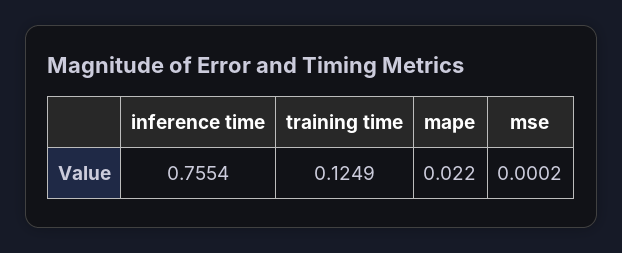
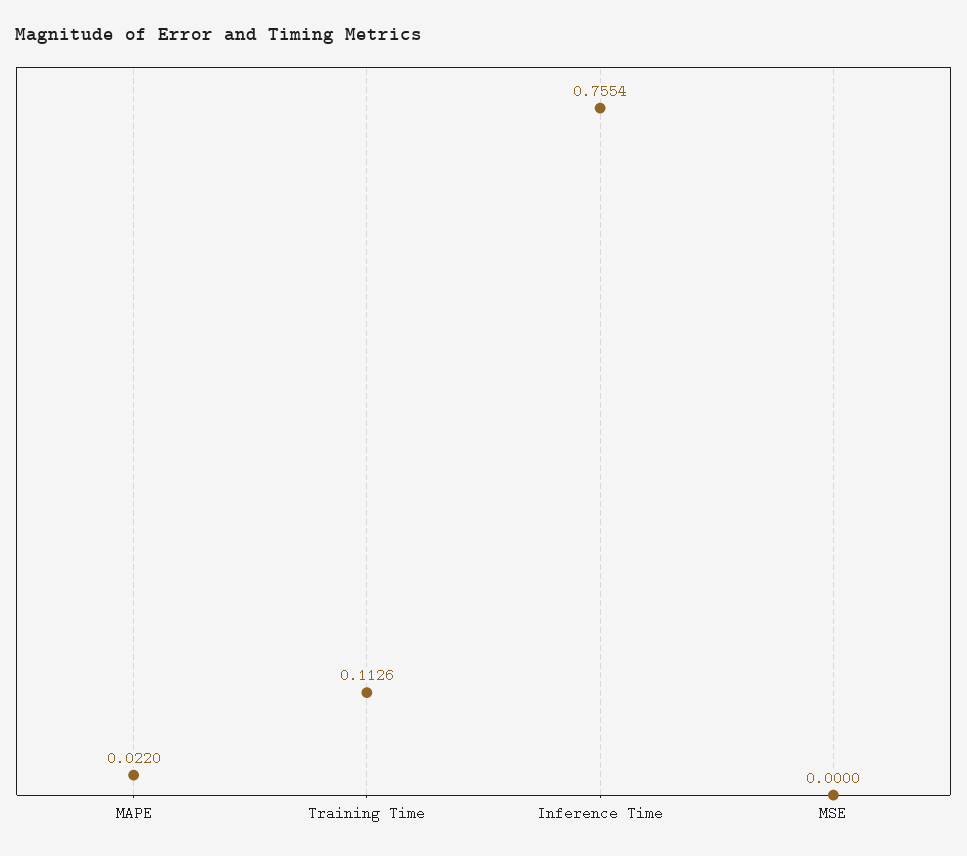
training time: 0.1249 -> 0.1126
mse: 0.0002 -> 0

